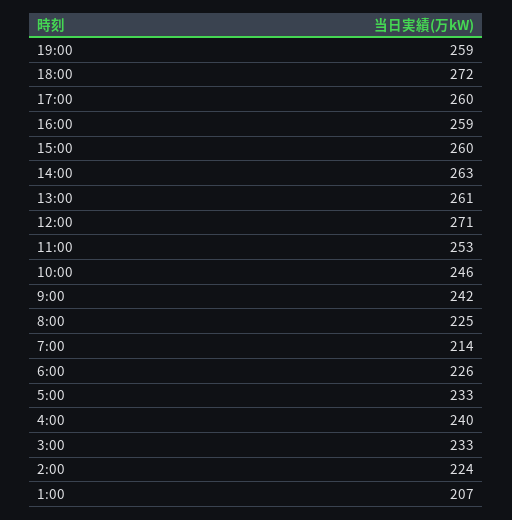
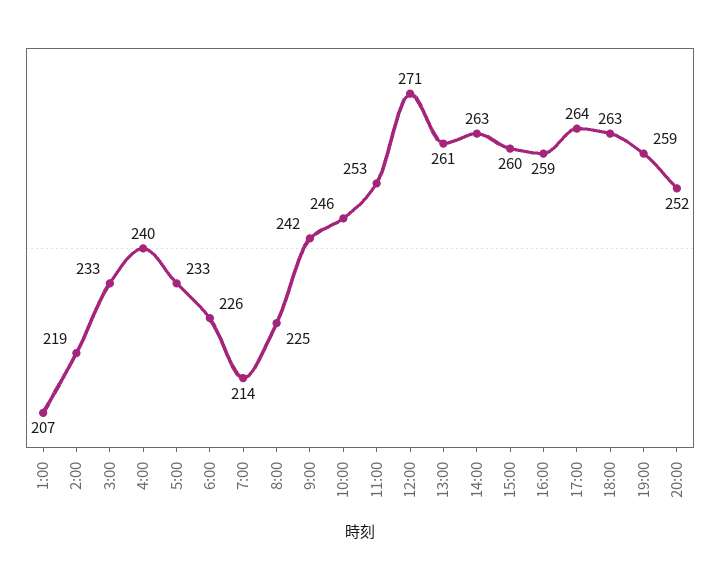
18:00: 272 -> 263
17:00: 260 -> 264
2:00: 224 -> 219
20:00: none -> 252

